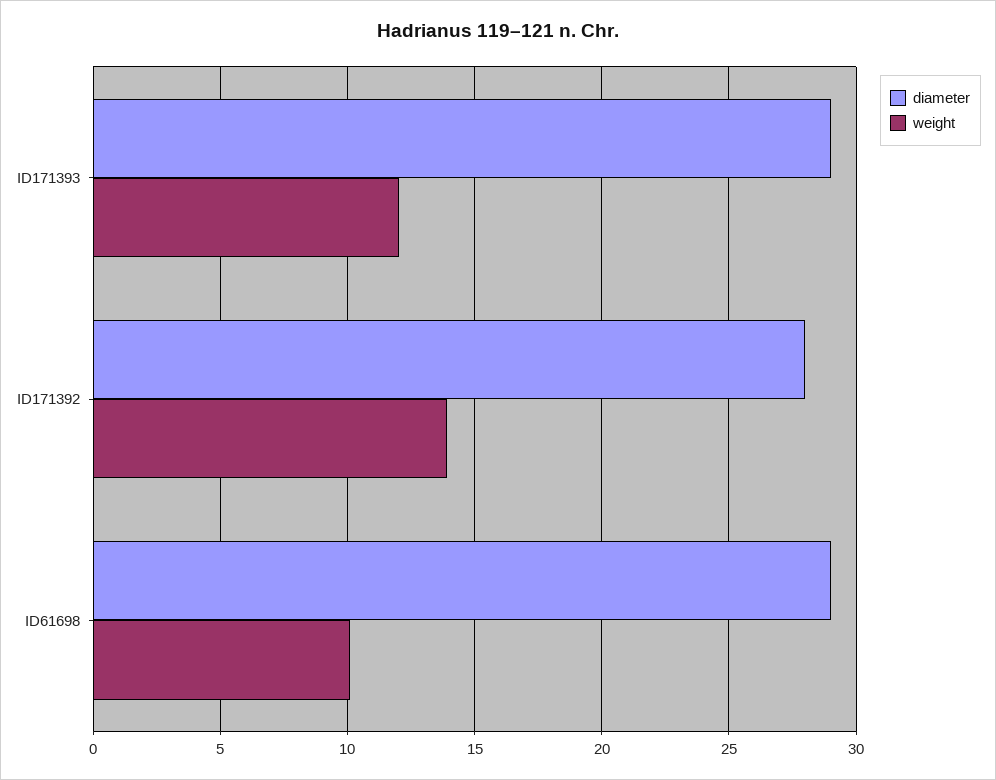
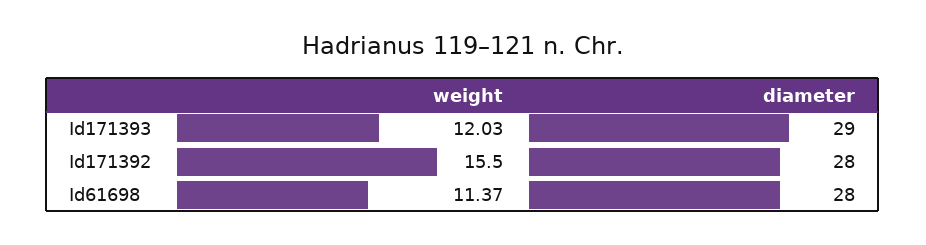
weight, ID171392: 14 -> 15.5
diameter, ID61698: 29 -> 28
weight, ID61698: 10 -> 11.37

